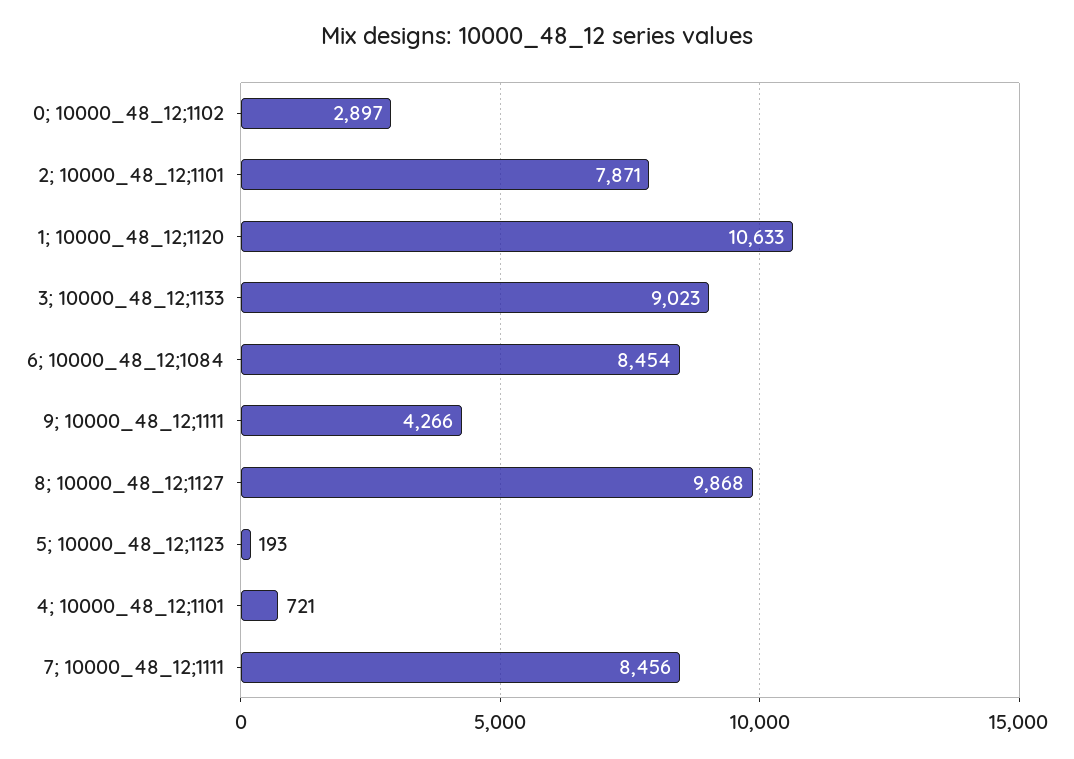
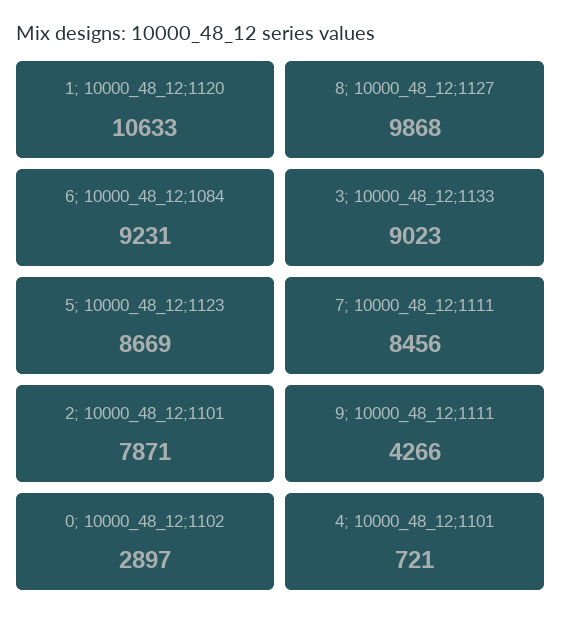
6; 10000_48_12;1084: 8454 -> 9231
5; 10000_48_12;1123: 193 -> 8669

